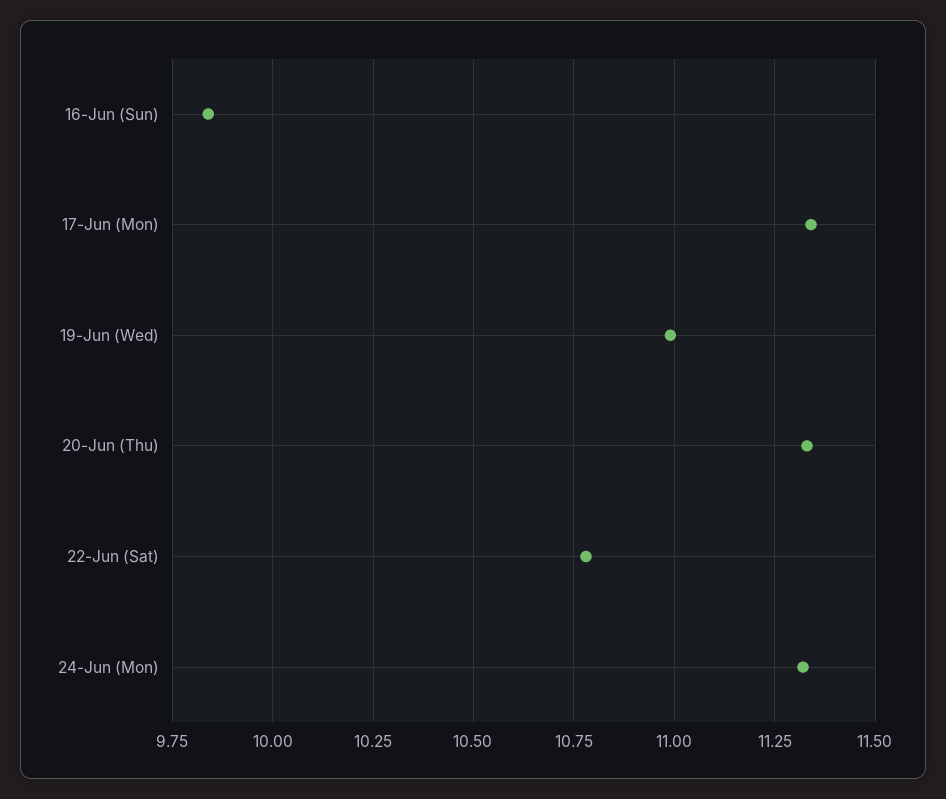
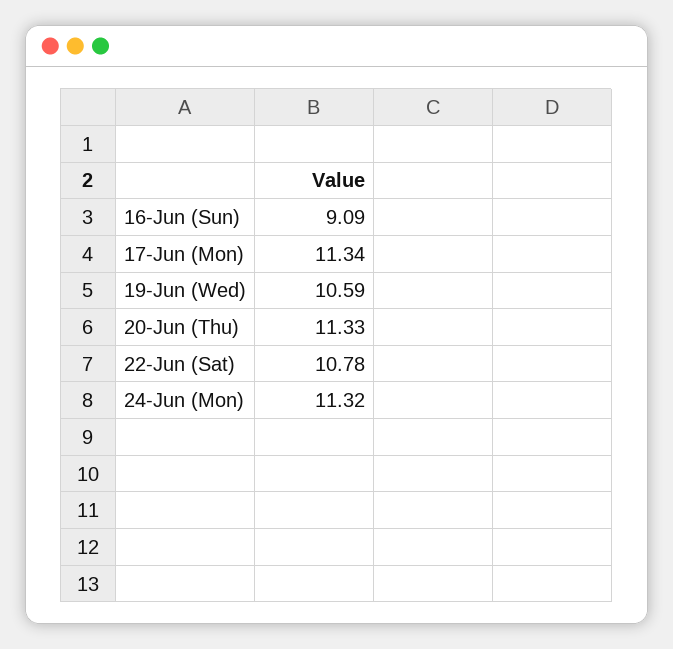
16-Jun (Sun): 9.85 -> 9.09
19-Jun (Wed): 11 -> 10.59

